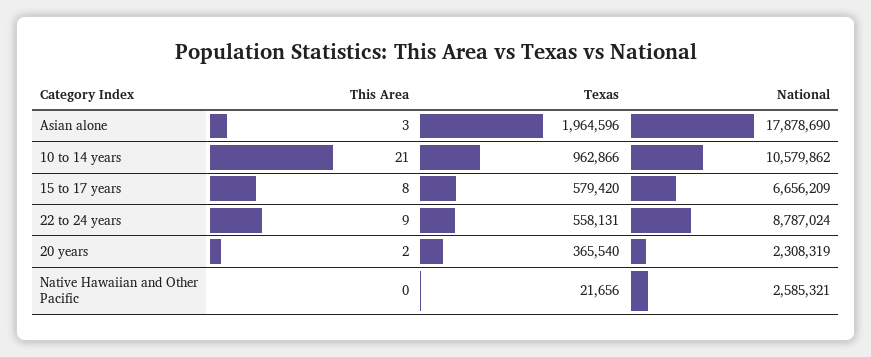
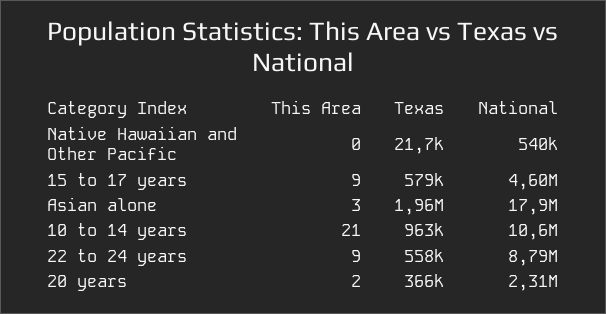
This Area, 15 to 17 years: 8 -> 9
National, 15 to 17 years: 6656209 -> 4600000
National, Native Hawaiian and Other Pacific: 2585321 -> 540000

